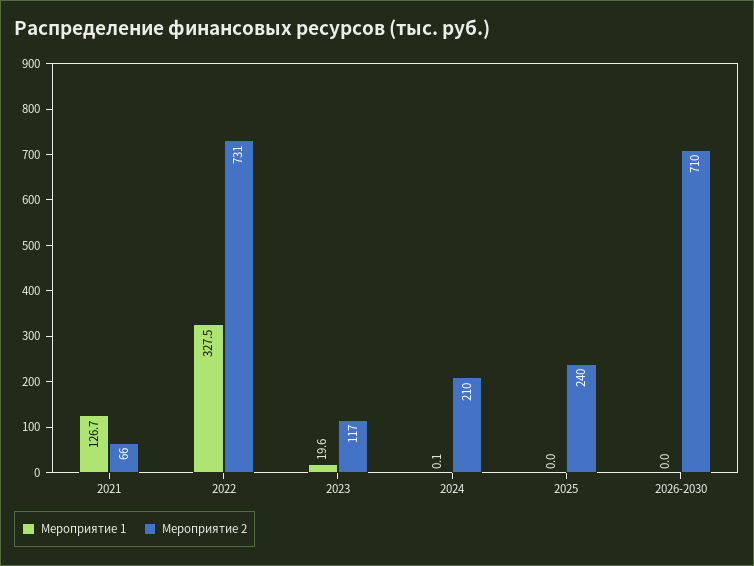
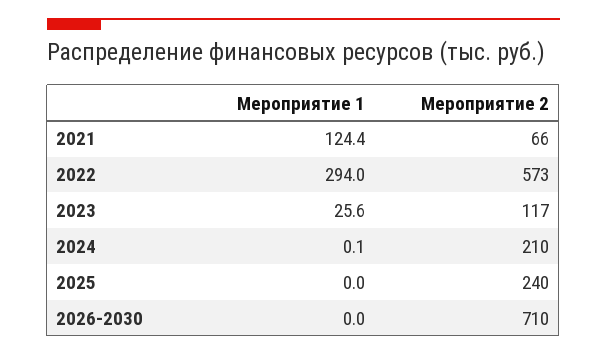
Мероприятие 1, 2021: 126.7 -> 124.4
Мероприятие 1, 2022: 327.5 -> 294
Мероприятие 2, 2022: 731 -> 573
Мероприятие 1, 2023: 19.6 -> 25.6

